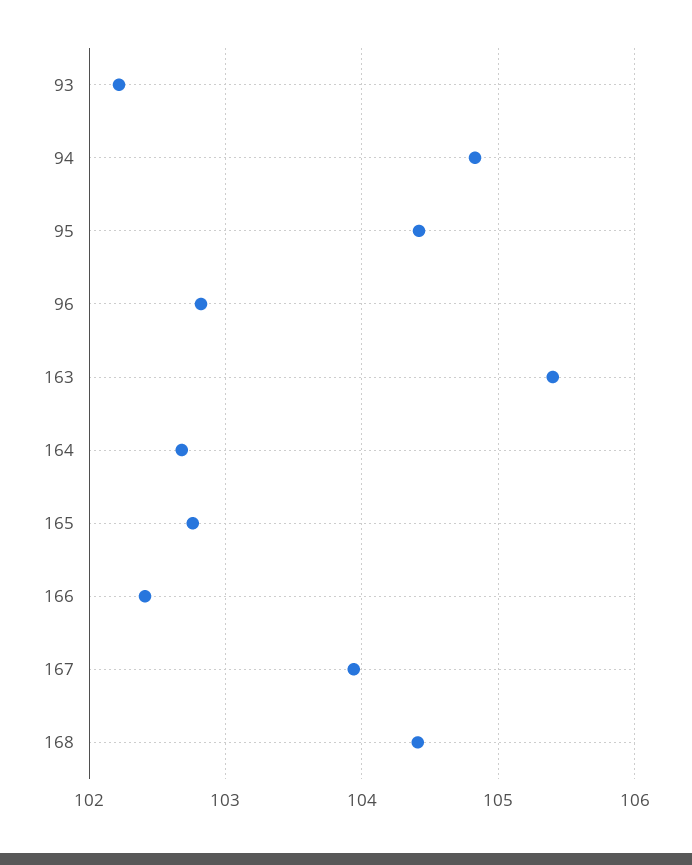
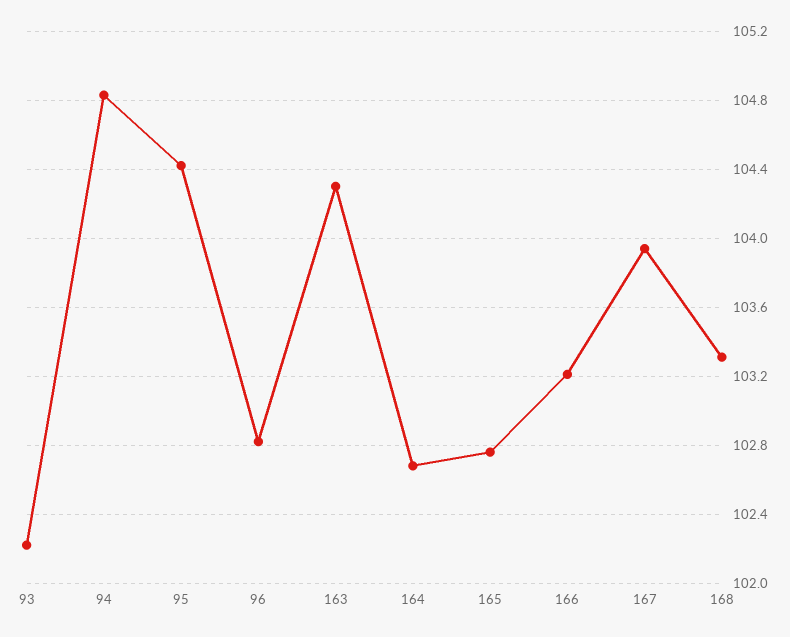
163: 105.4 -> 104.3
166: 102.4 -> 103.2
168: 104.4 -> 103.3

